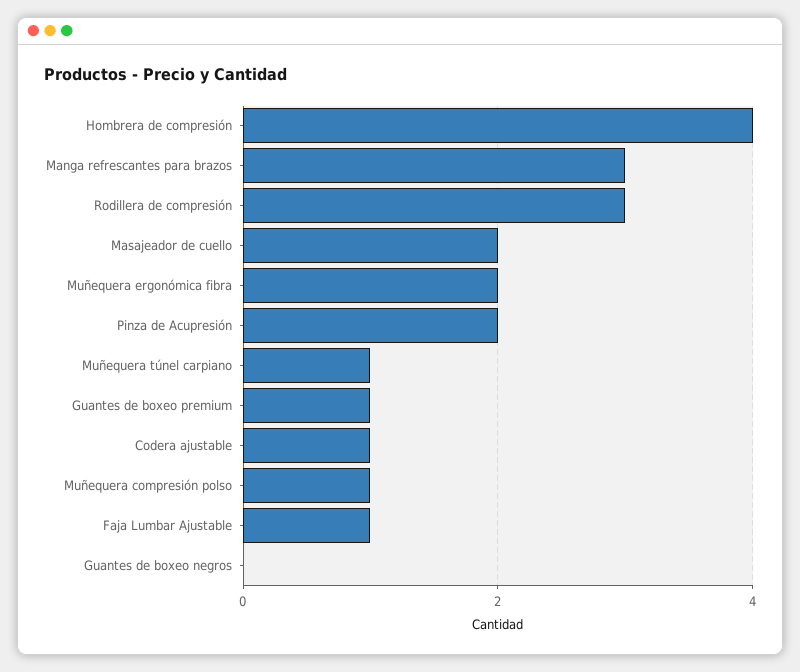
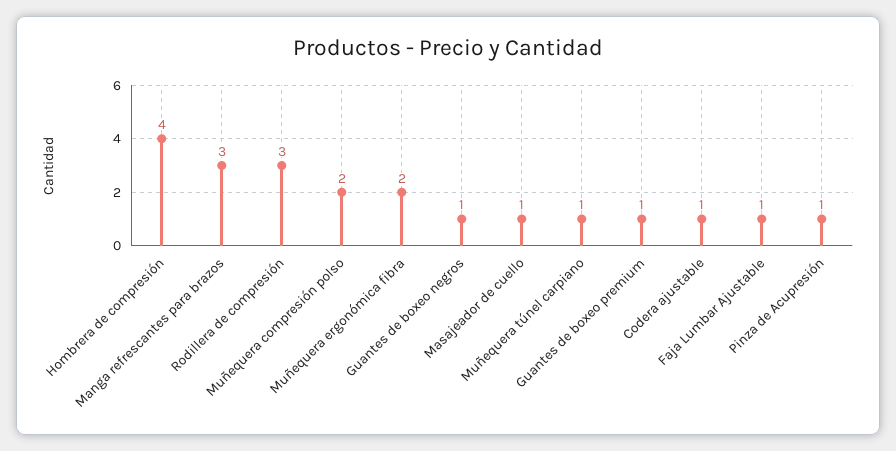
Masajeador de cuello: 2 -> 1
Pinza de Acupresión: 2 -> 1
Muñequera compresión polso: 1 -> 2
Guantes de boxeo negros: 0 -> 1

